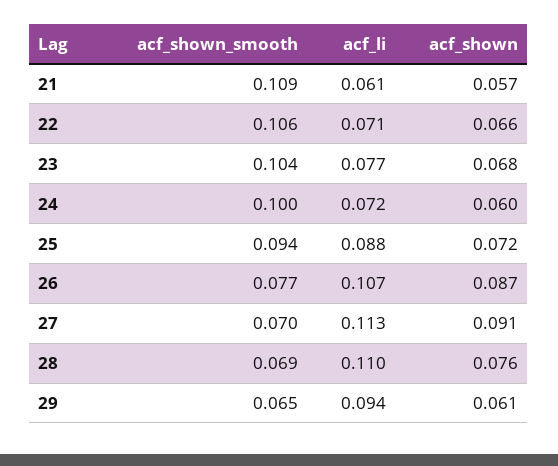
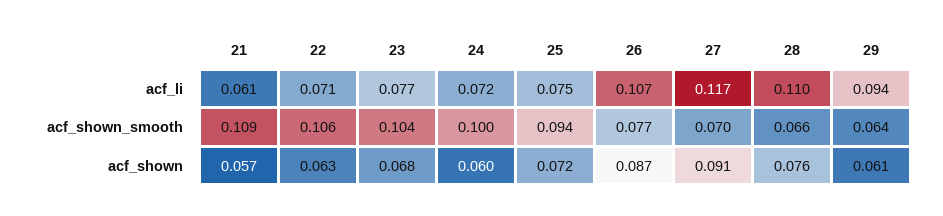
acf_shown, 22: 0.066 -> 0.063
acf_li, 25: 0.088 -> 0.075
acf_li, 27: 0.113 -> 0.117
acf_shown_smooth, 28: 0.069 -> 0.066
acf_shown_smooth, 29: 0.065 -> 0.064

